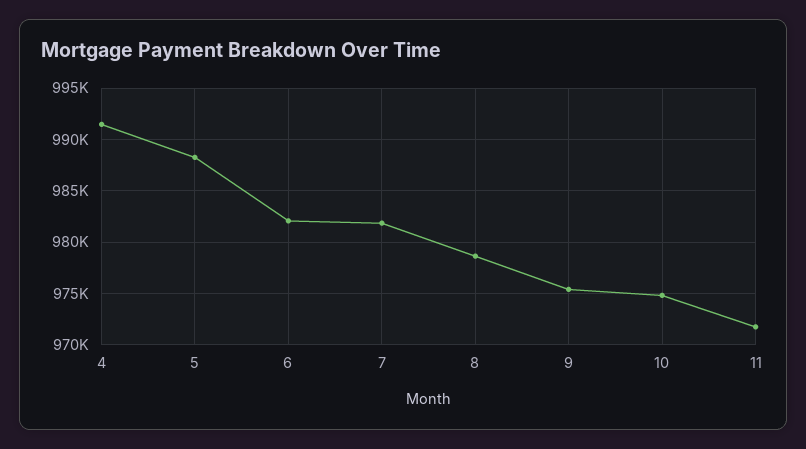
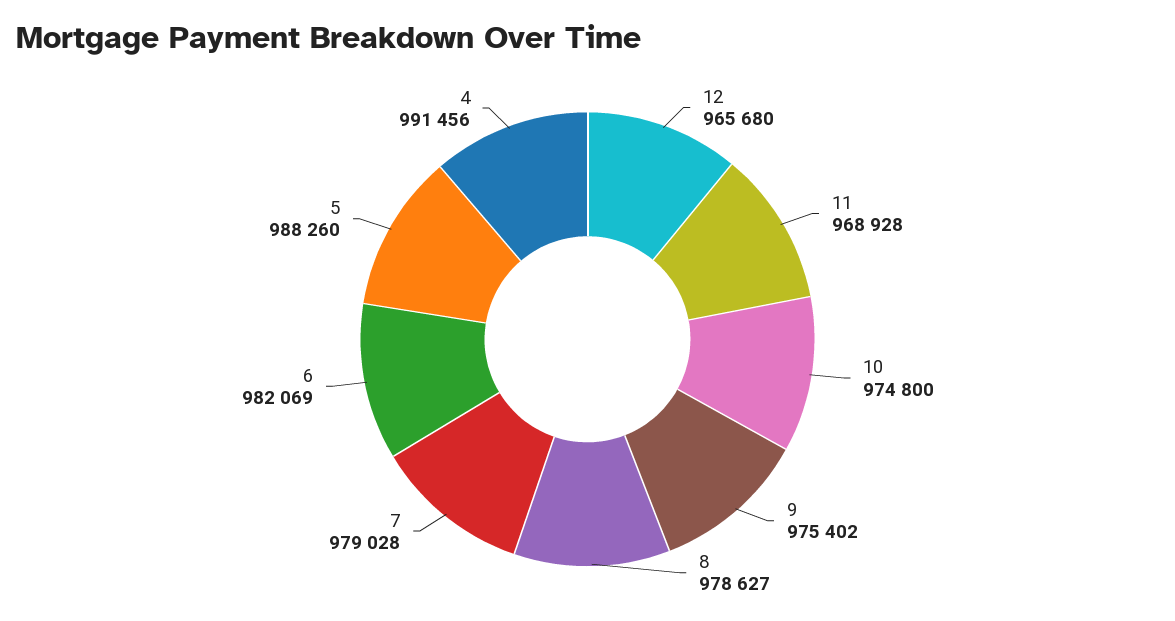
7: 982000 -> 979028
11: 972000 -> 968928
12: none -> 965680

